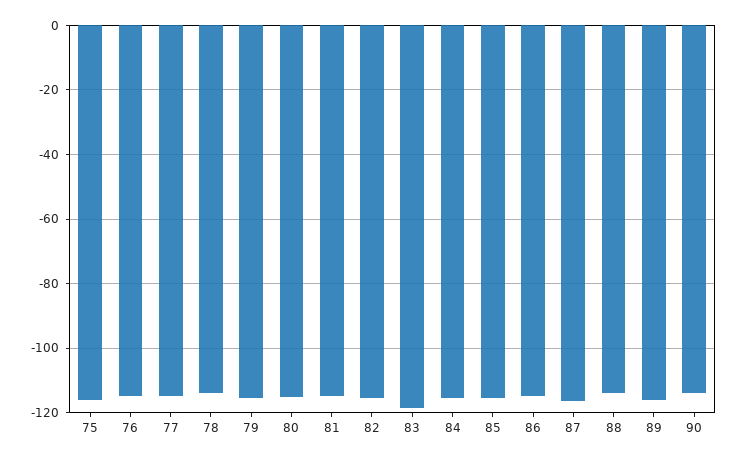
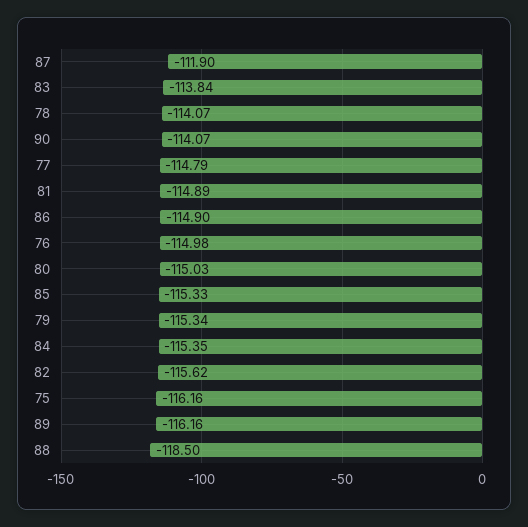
83: -118 -> -113.84
87: -116 -> -111.9
88: -114 -> -118.5

